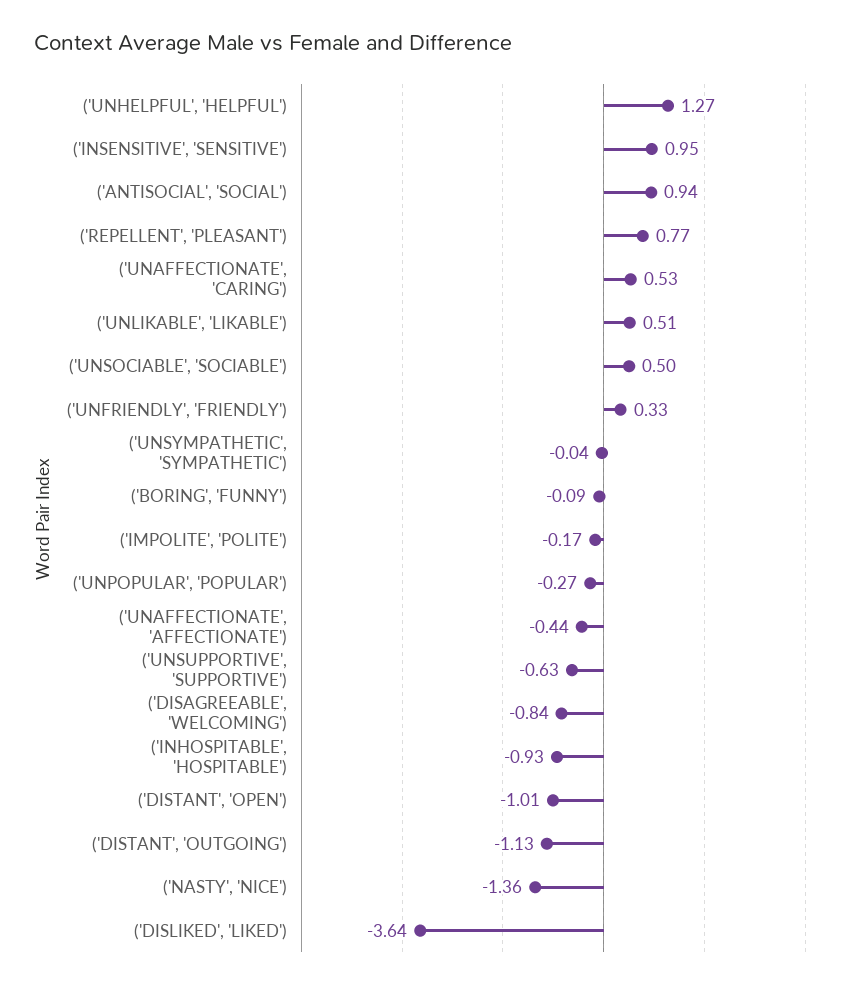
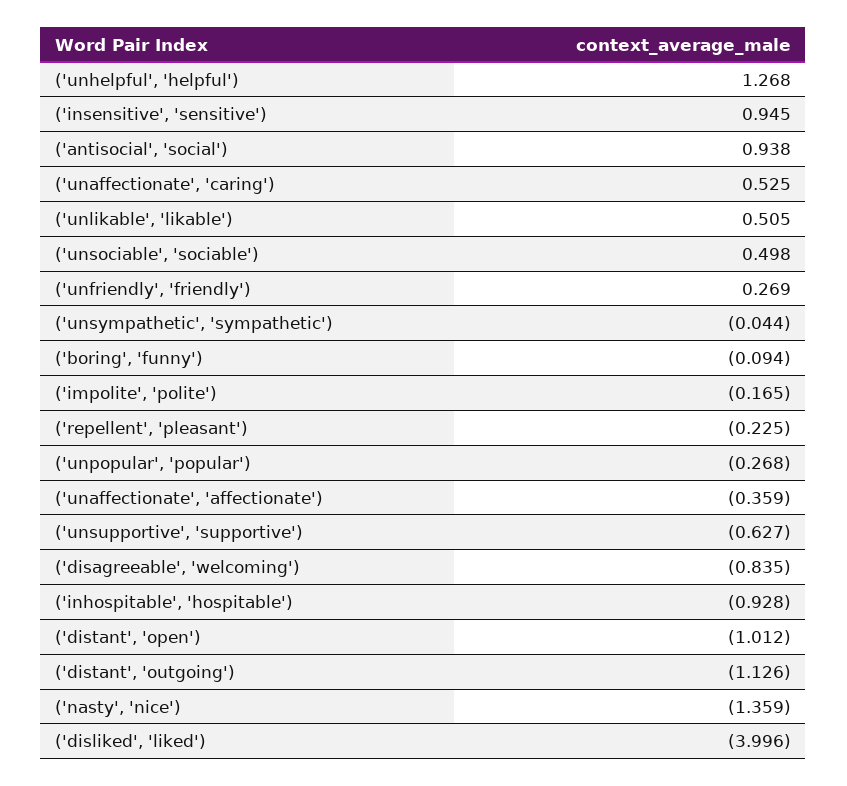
('REPELLENT', 'PLEASANT'): 0.77 -> -0.225
('UNFRIENDLY', 'FRIENDLY'): 0.33 -> 0.269
('UNAFFECTIONATE', 'AFFECTIONATE'): -0.44 -> -0.359
('DISLIKED', 'LIKED'): -3.64 -> -3.996

